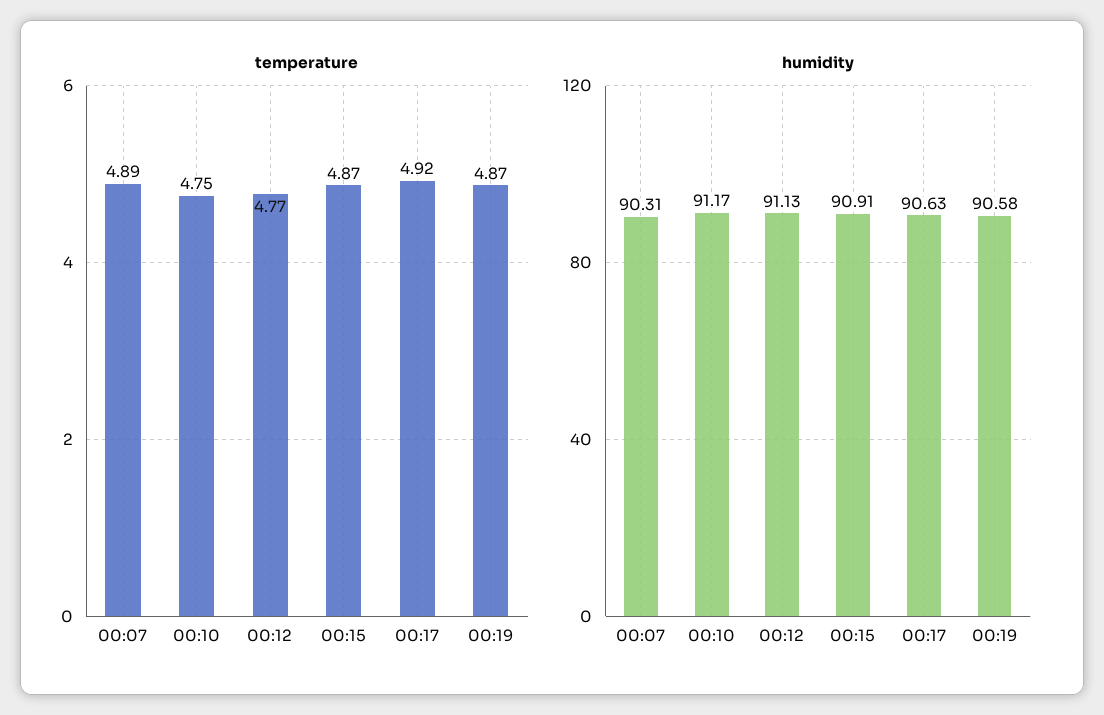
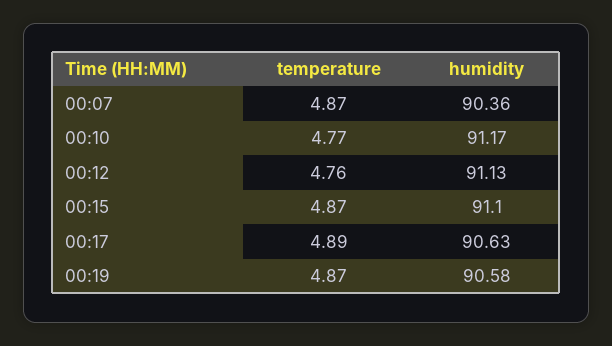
temperature, 00:07: 4.89 -> 4.87
temperature, 00:10: 4.75 -> 4.77
temperature, 00:12: 4.77 -> 4.76
temperature, 00:17: 4.92 -> 4.89
humidity, 00:07: 90.31 -> 90.36
humidity, 00:15: 90.91 -> 91.1

